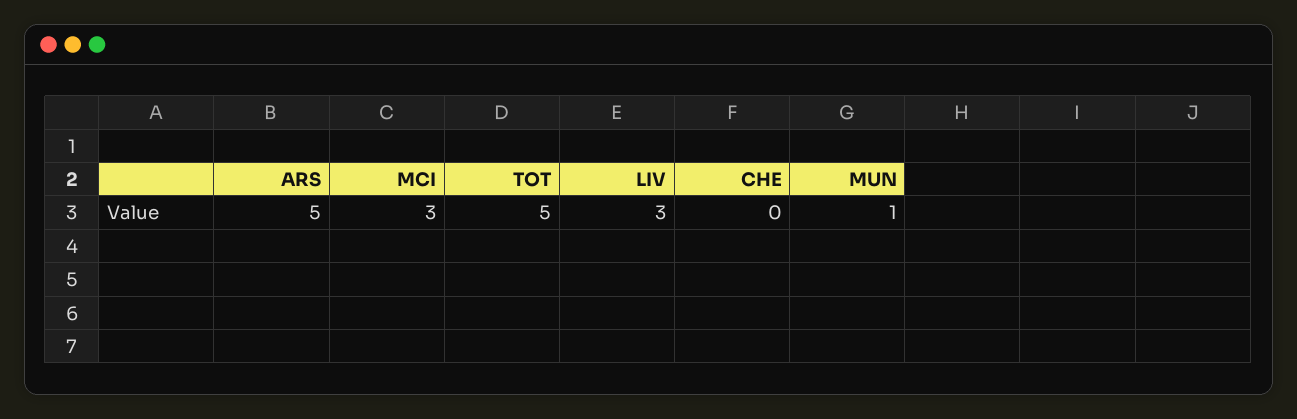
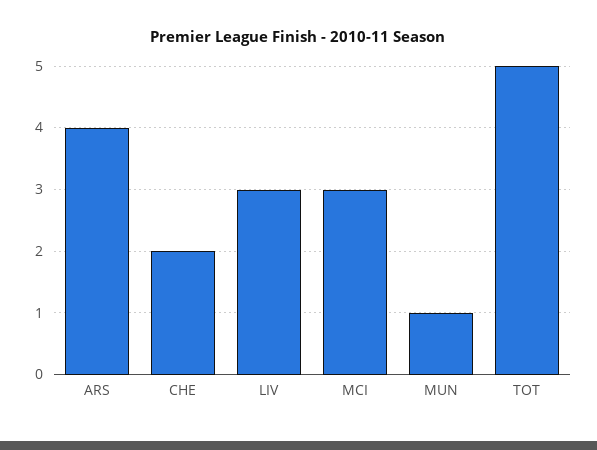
ARS: 5 -> 4
CHE: 0 -> 2

